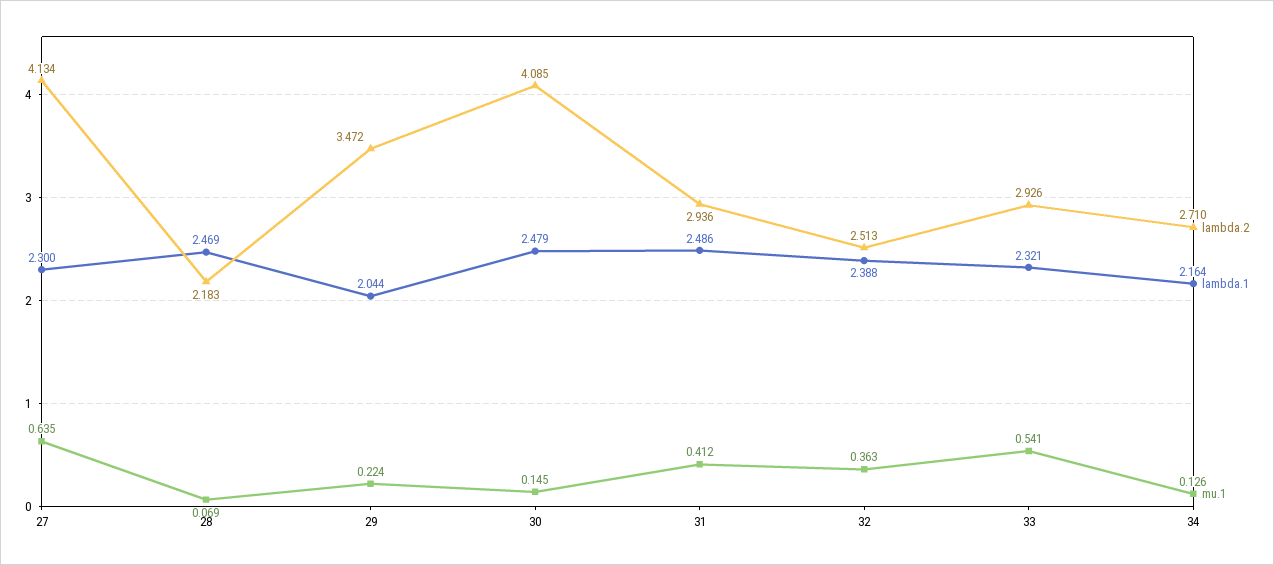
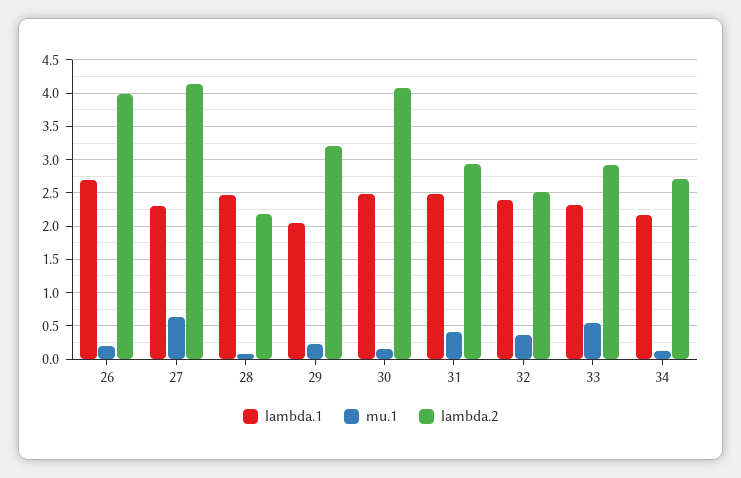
lambda.2, 29: 3.472 -> 3.2
lambda.1, 26: none -> 2.7
mu.1, 26: none -> 0.2
lambda.2, 26: none -> 4

